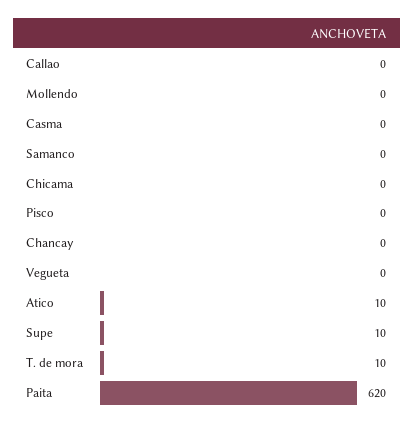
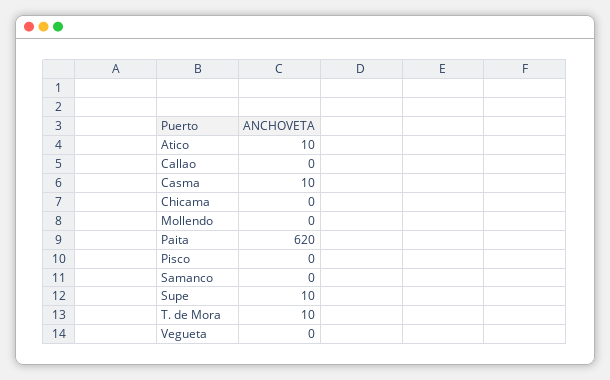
Casma: 0 -> 10
Chancay: 0 -> none

